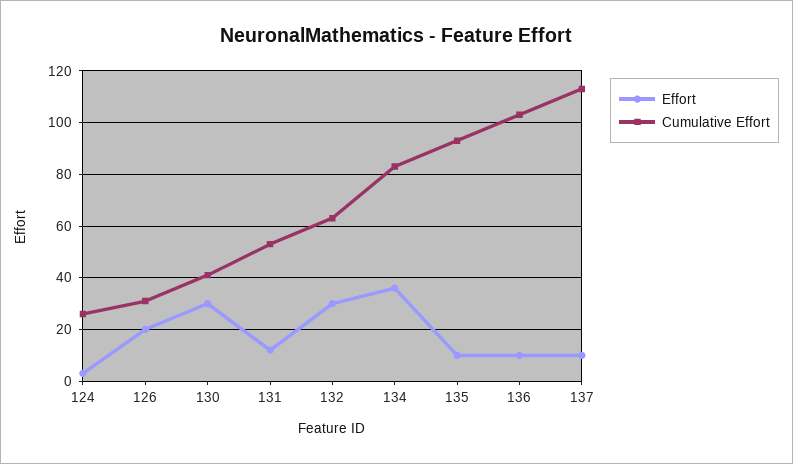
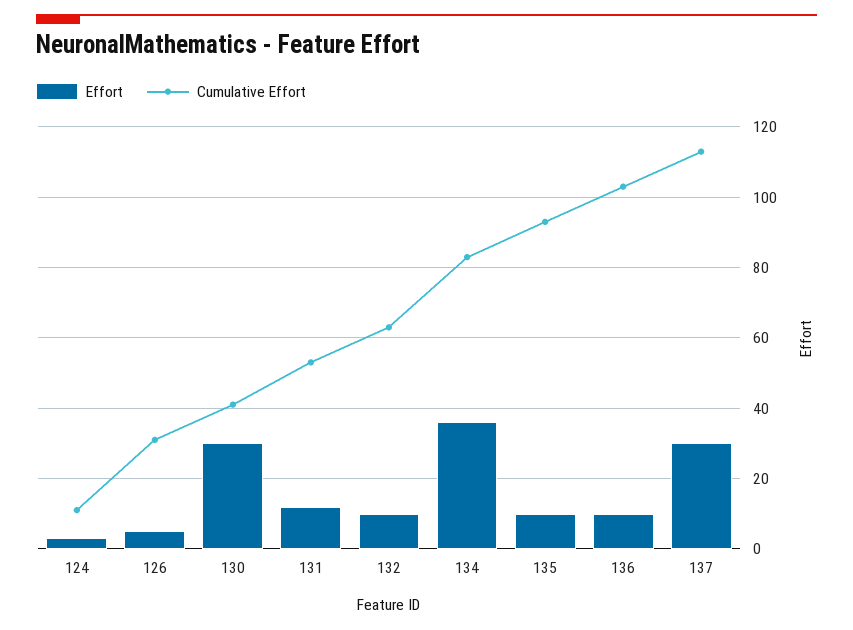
Cumulative Effort, 124: 25 -> 10
Effort, 126: 20 -> 5
Effort, 132: 30 -> 10
Effort, 137: 10 -> 30

